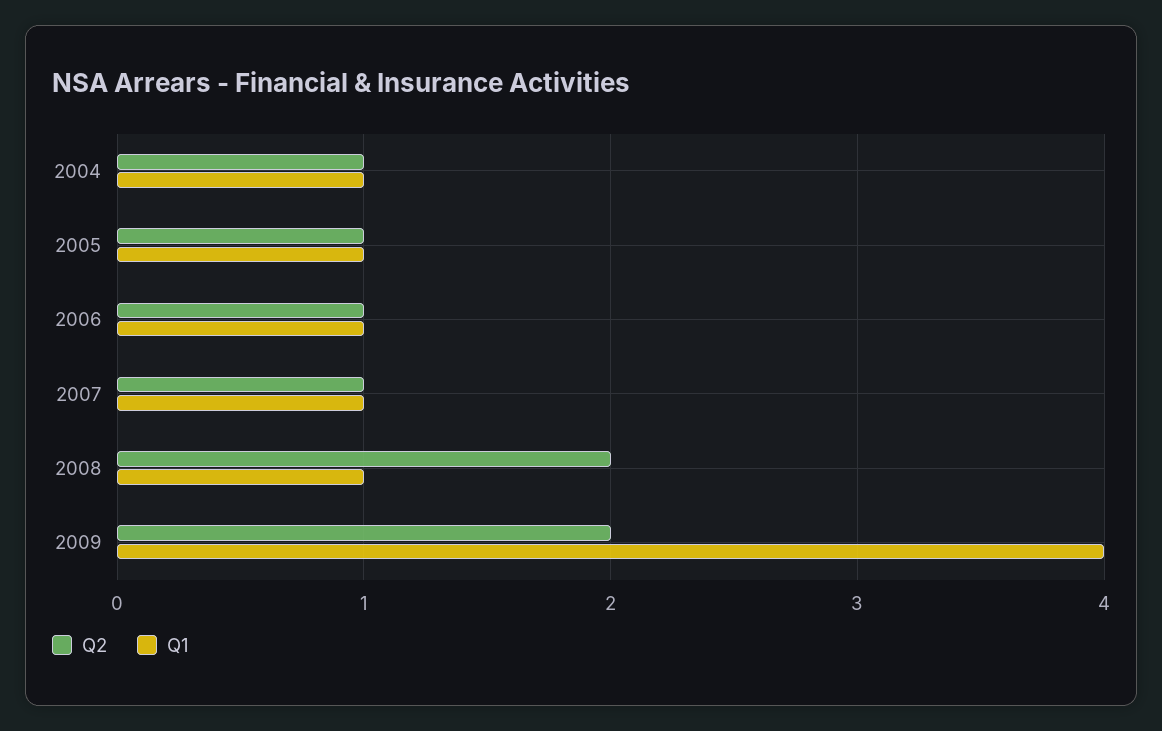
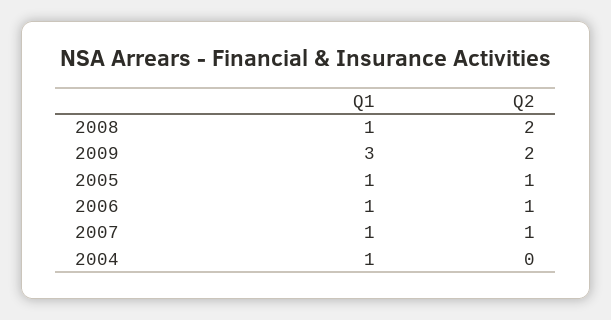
Q2, 2004: 1 -> 0
Q1, 2009: 4 -> 3

